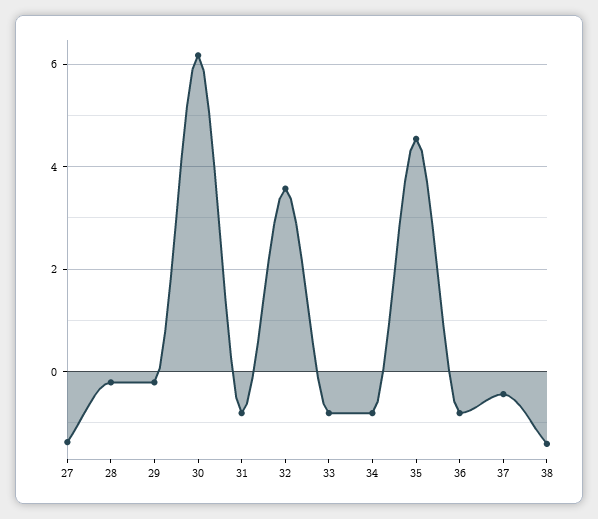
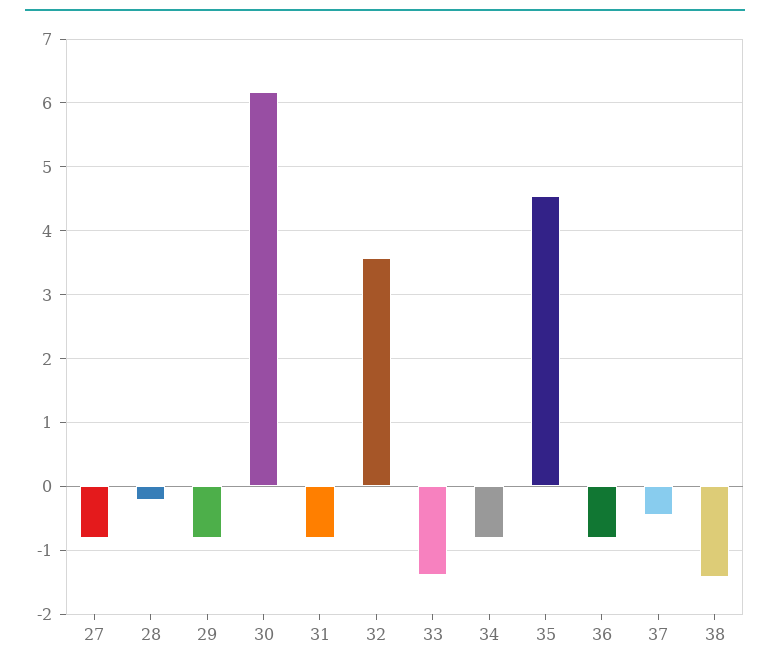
27: -1.4 -> -0.8
29: -0.2 -> -0.8
33: -0.8 -> -1.4

